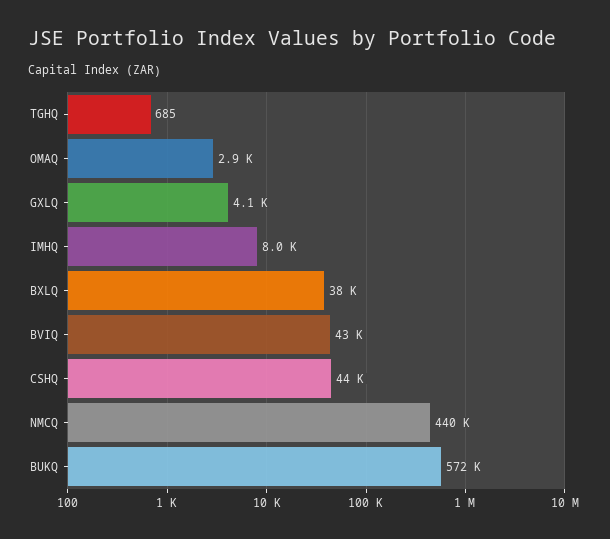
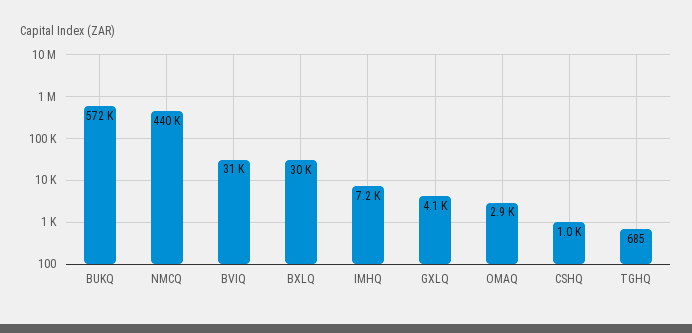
IMHQ: 8000 -> 7200
BXLQ: 38000 -> 30000
BVIQ: 43000 -> 31000
CSHQ: 44000 -> 1000

